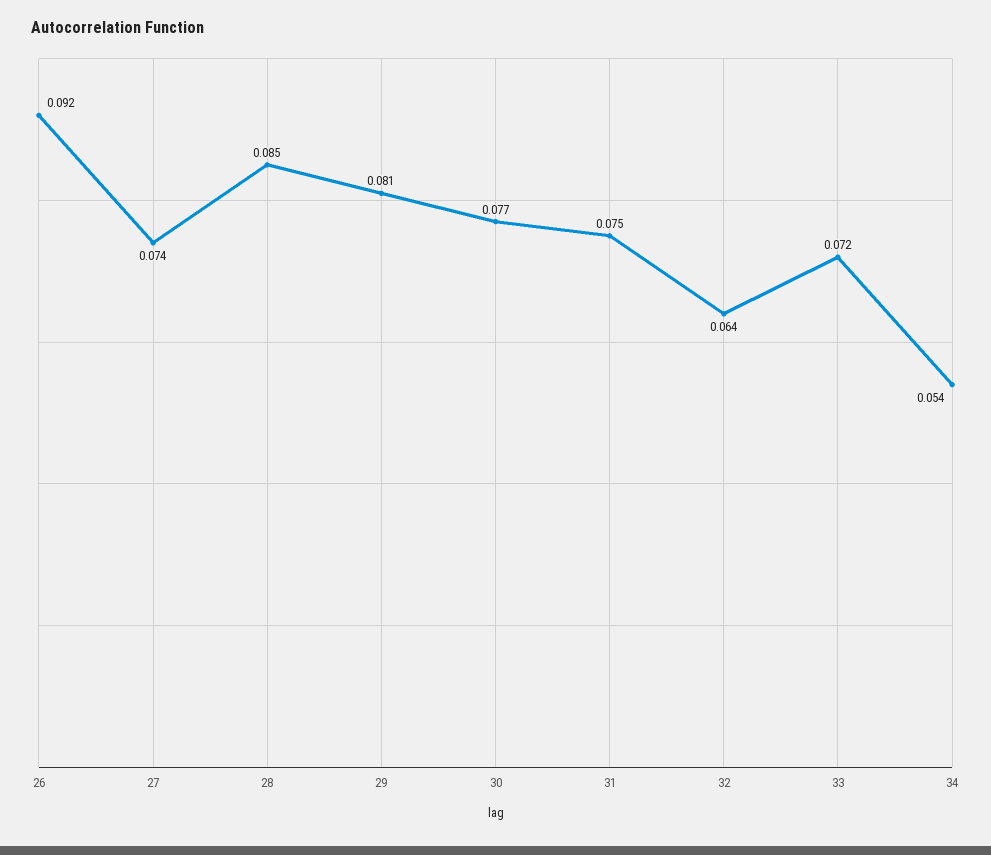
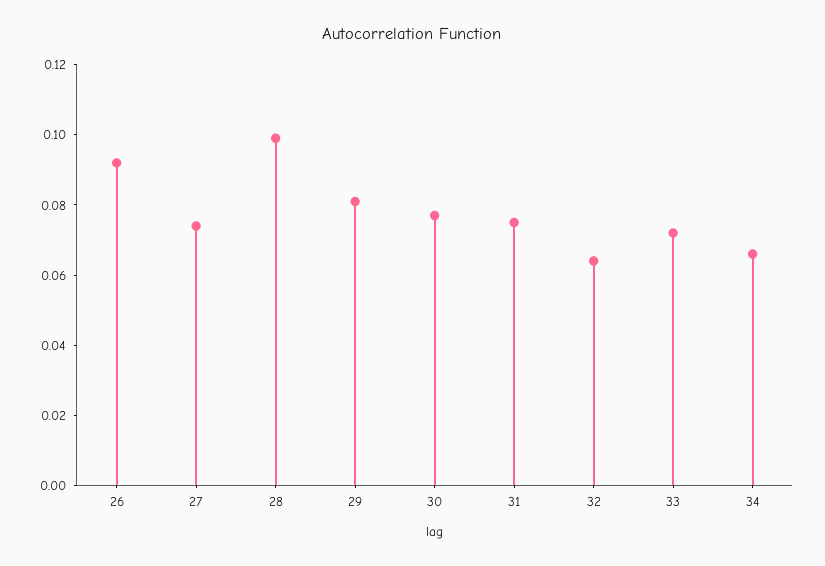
28: 0.085 -> 0.1
34: 0.054 -> 0.065

